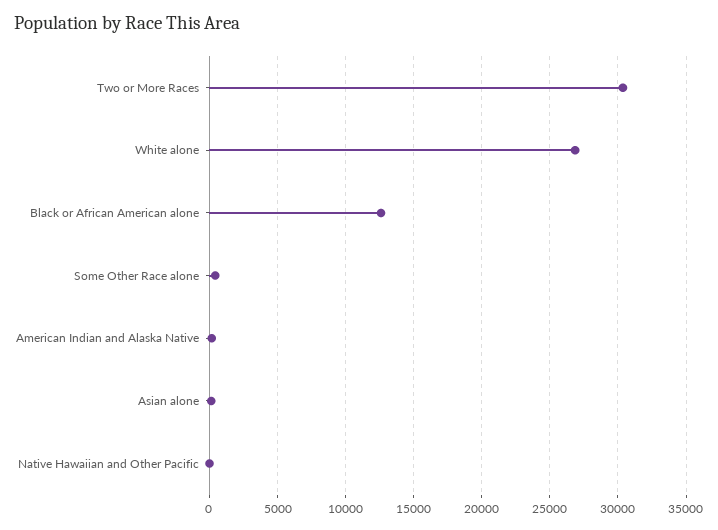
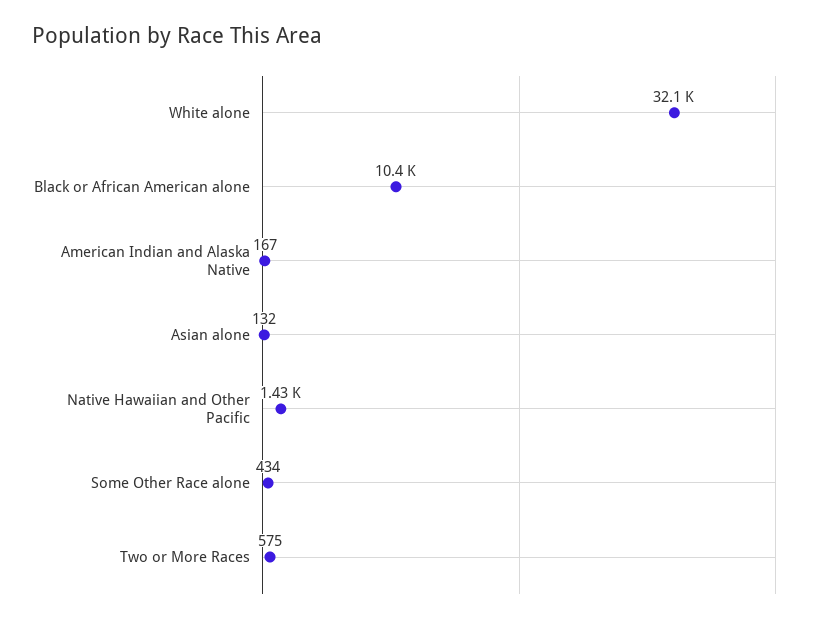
Two or More Races: 30500 -> 575
White alone: 27000 -> 32100
Black or African American alone: 12500 -> 10400
Native Hawaiian and Other Pacific: 0 -> 1430

